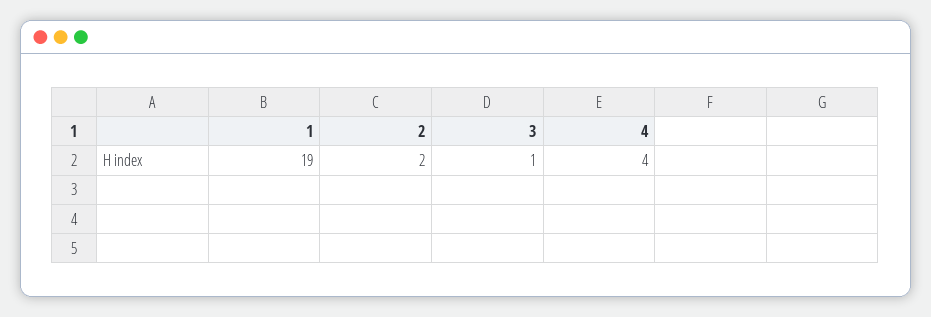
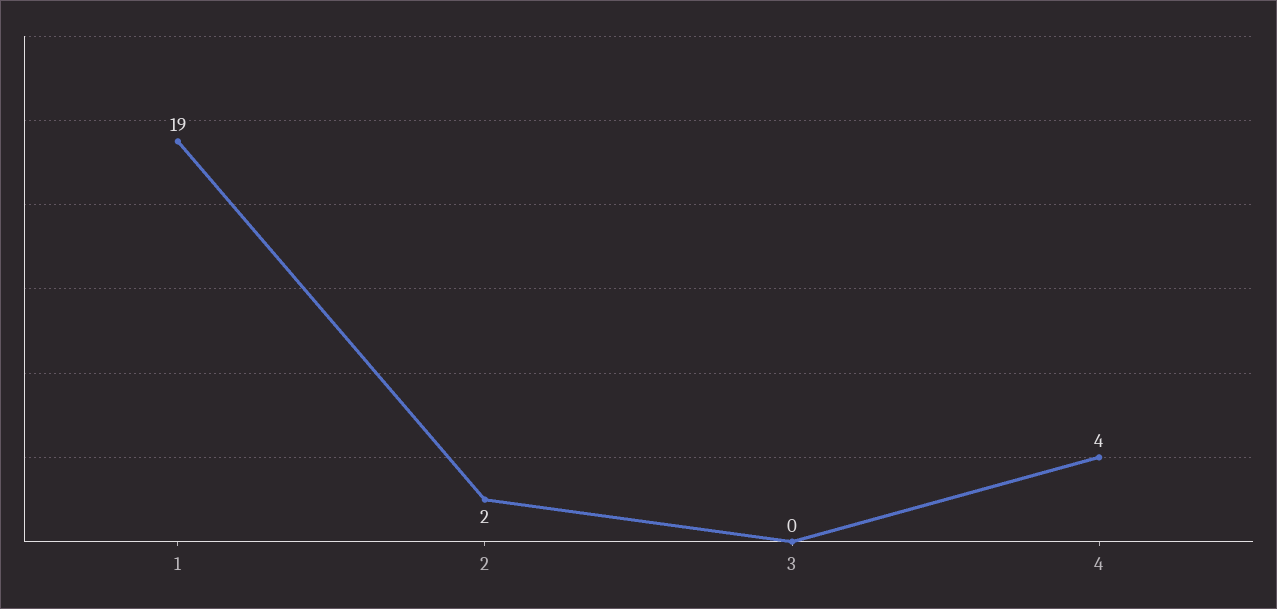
3: 1 -> 0

